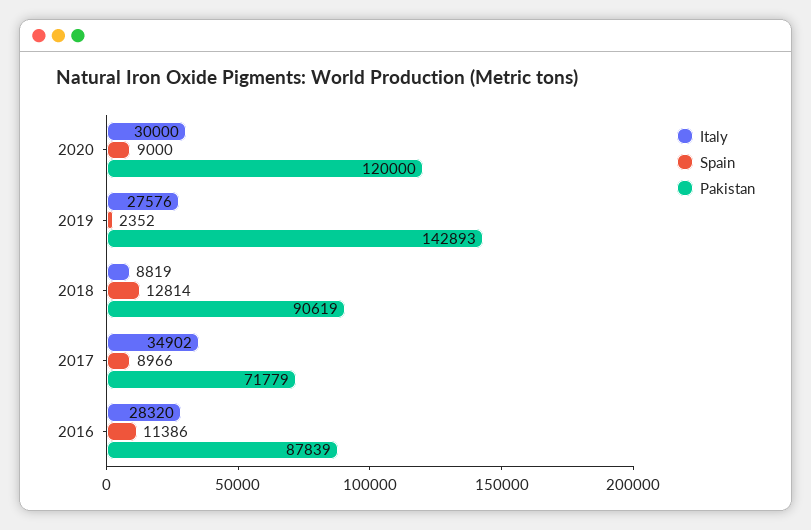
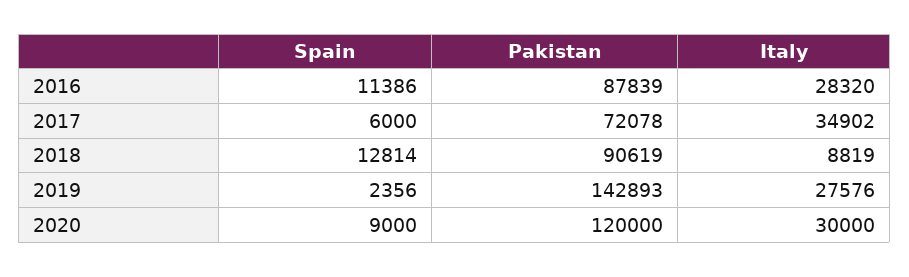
Spain, 2019: 2352 -> 2356
Spain, 2017: 8966 -> 6000
Pakistan, 2017: 71779 -> 72078

